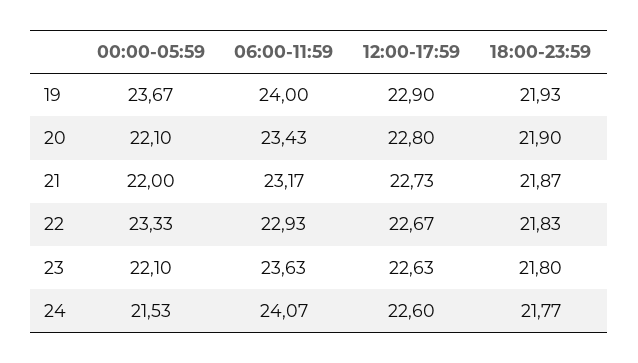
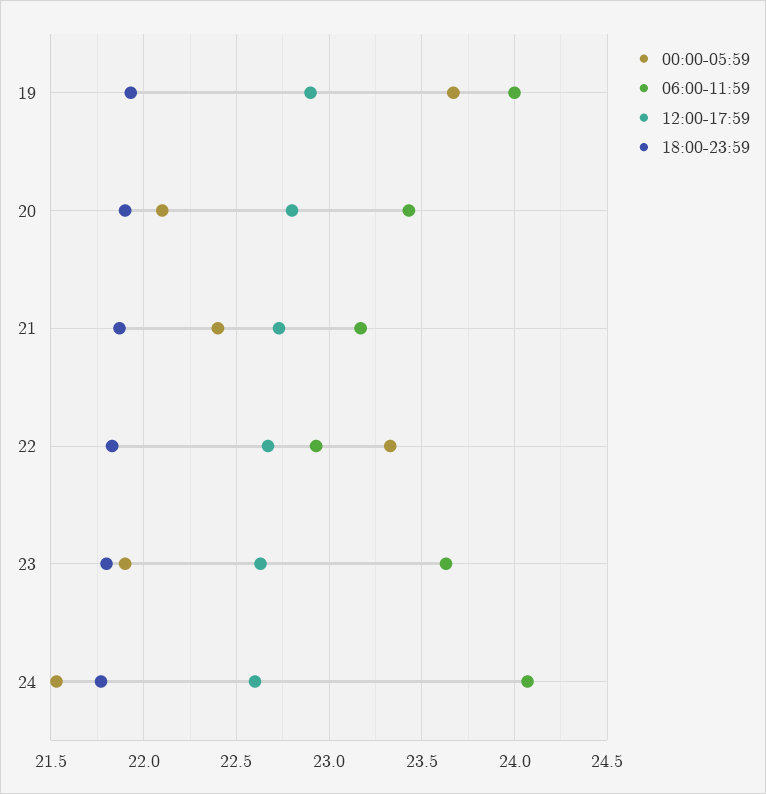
00:00-05:59, 21: 22 -> 22.4
00:00-05:59, 23: 22.1 -> 21.9

